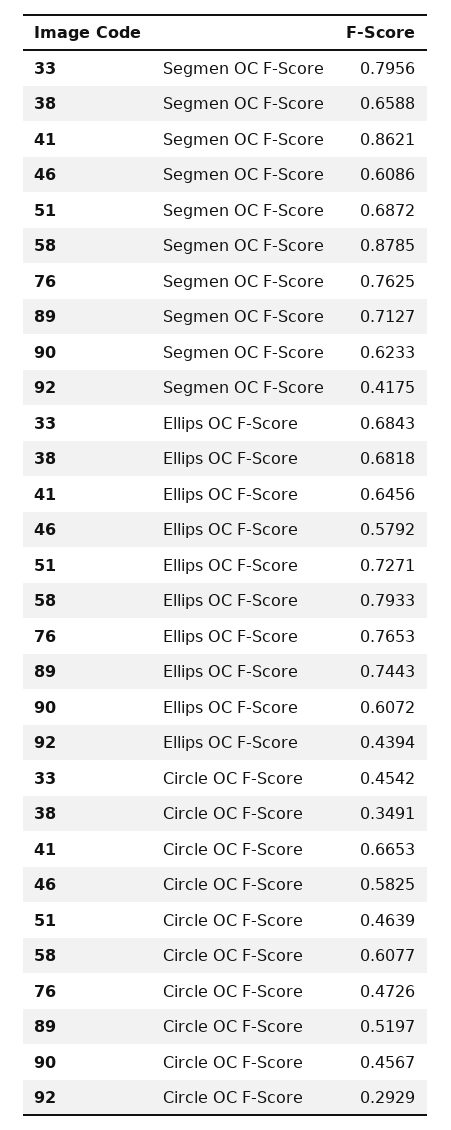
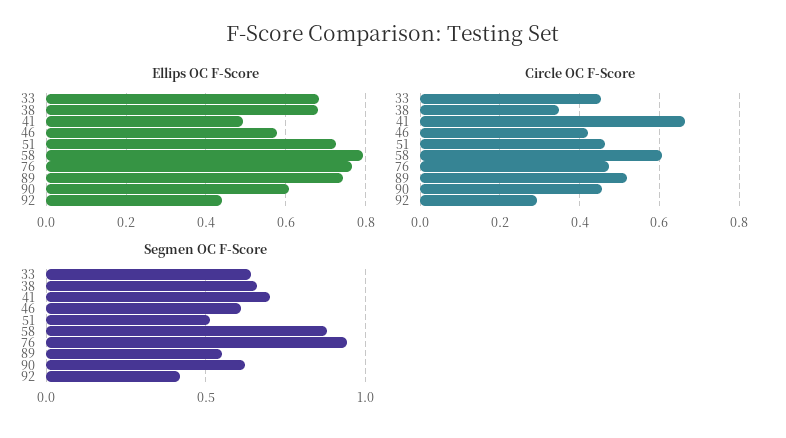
Segmen OC F-Score, 33: 0.7956 -> 0.65
Segmen OC F-Score, 41: 0.8621 -> 0.7
Segmen OC F-Score, 51: 0.6872 -> 0.5
Segmen OC F-Score, 76: 0.7625 -> 0.95
Segmen OC F-Score, 89: 0.7127 -> 0.55
Ellips OC F-Score, 41: 0.6456 -> 0.5
Circle OC F-Score, 46: 0.5825 -> 0.42

